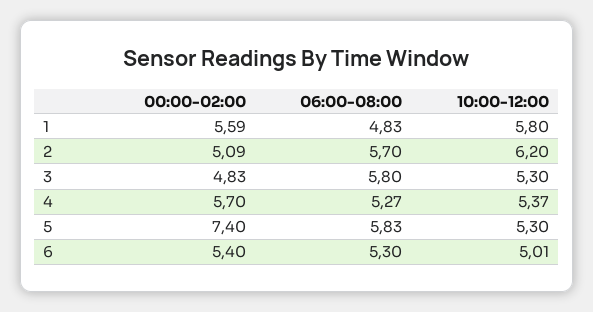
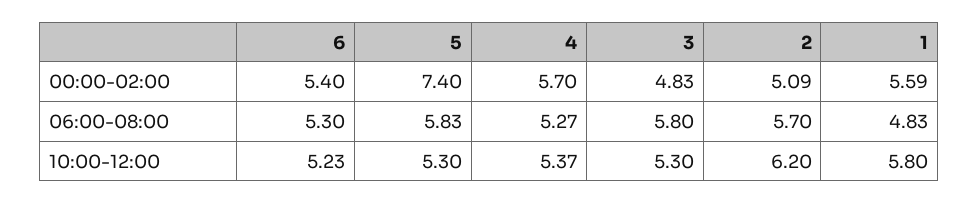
10:00-12:00, 6: 5.01 -> 5.23

